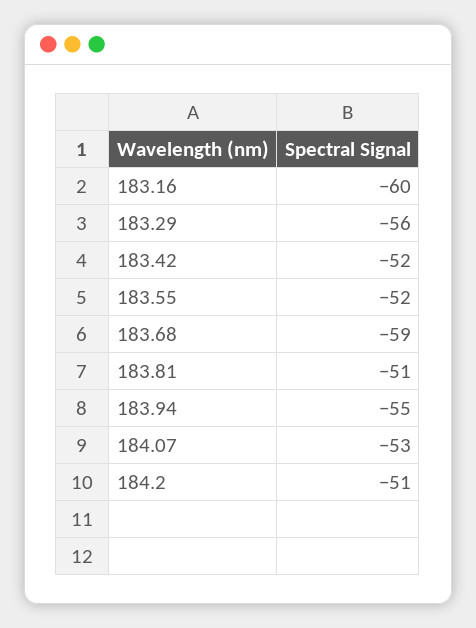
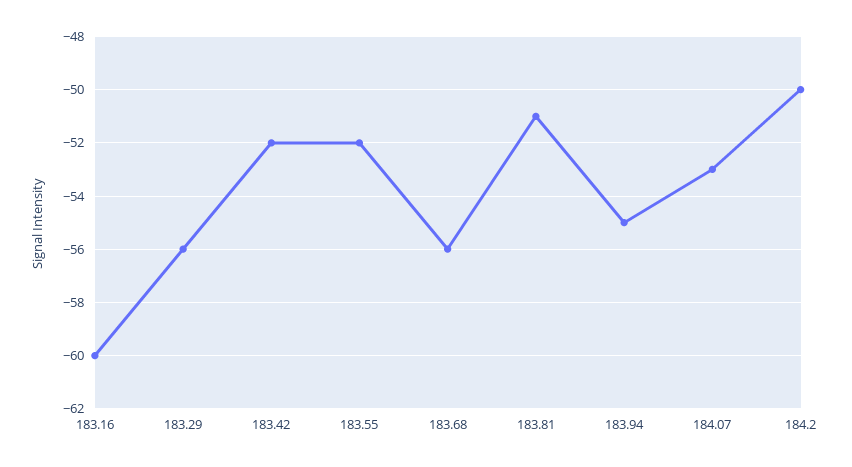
183.68: -59 -> -56
184.2: -51 -> -50

